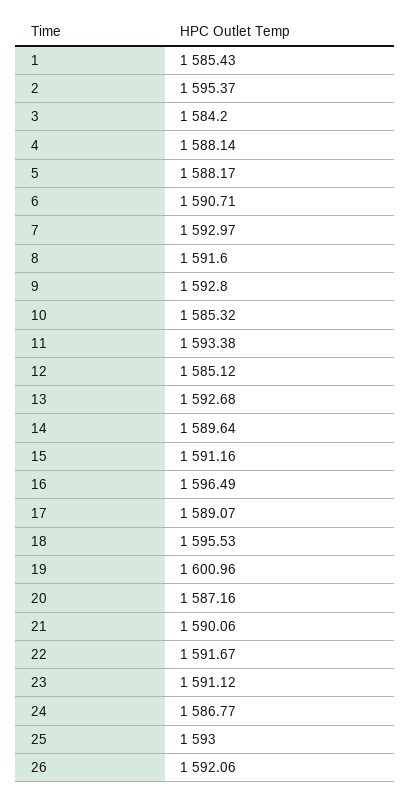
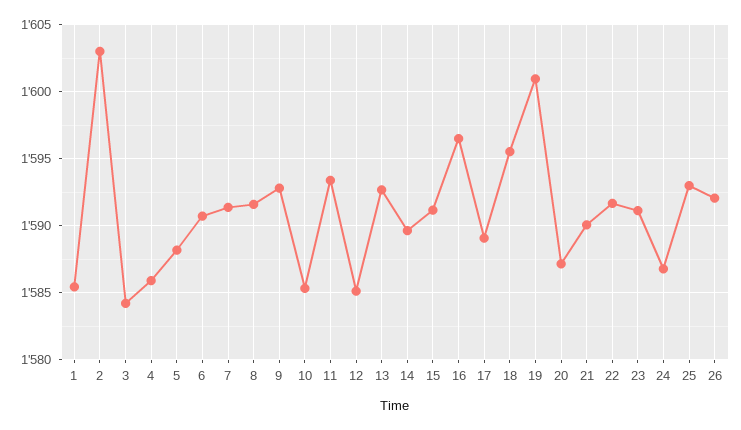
2: 1595.37 -> 1603
4: 1588.14 -> 1586
7: 1592.97 -> 1591.5

